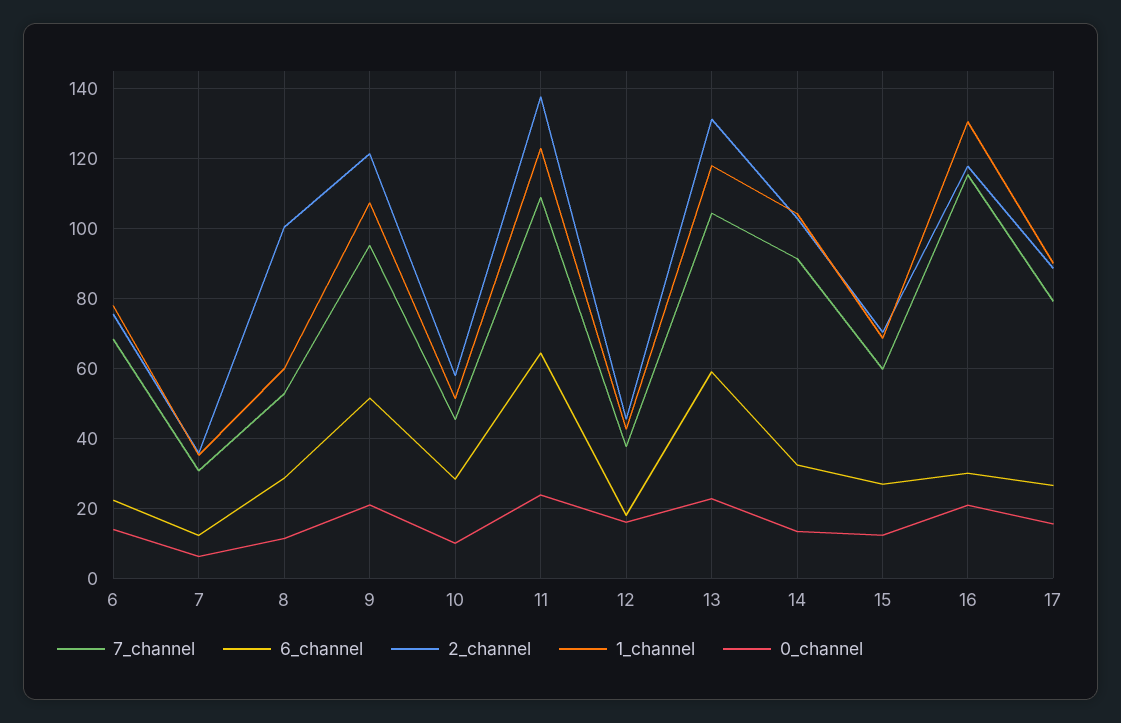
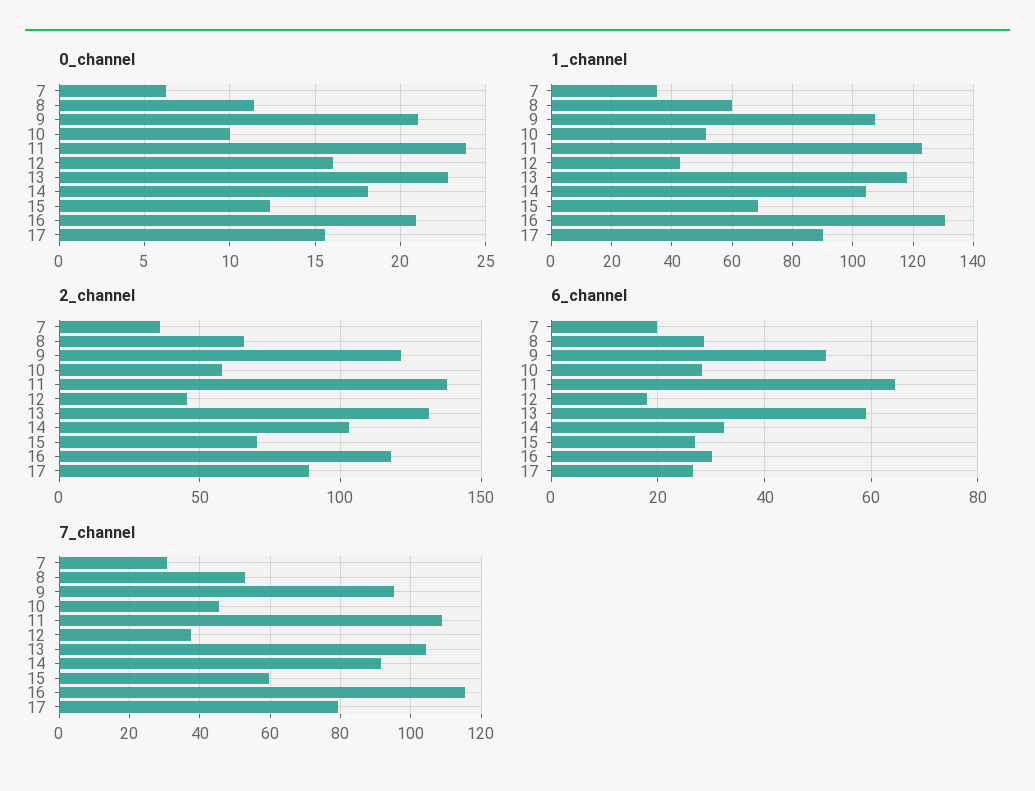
7_channel, 6: 68 -> none
6_channel, 6: 22 -> none
2_channel, 6: 76 -> none
1_channel, 6: 78 -> none
0_channel, 6: 14 -> none
6_channel, 7: 12 -> 20
2_channel, 8: 100 -> 65
0_channel, 14: 14 -> 18

